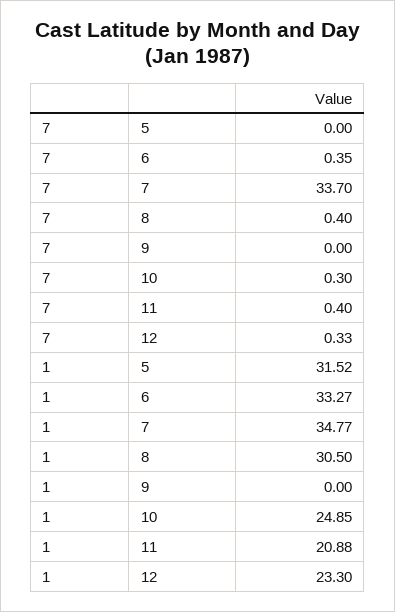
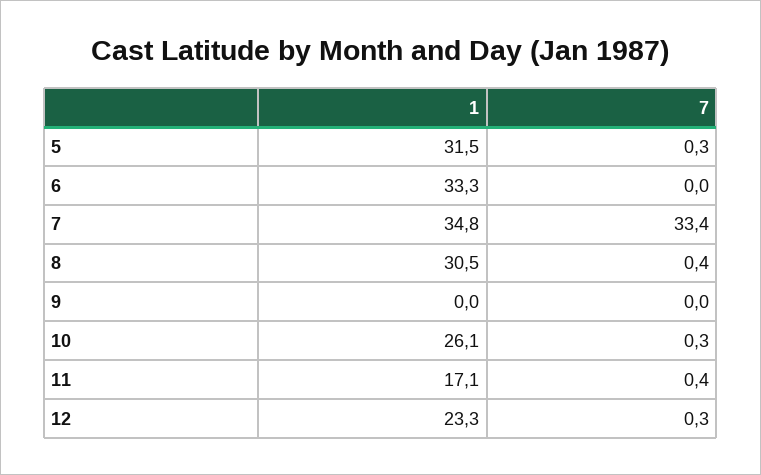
7, 5: 0 -> 0.3
7, 6: 0.35 -> 0
7, 7: 33.7 -> 33.4
1, 10: 24.85 -> 26.1
1, 11: 20.88 -> 17.1

